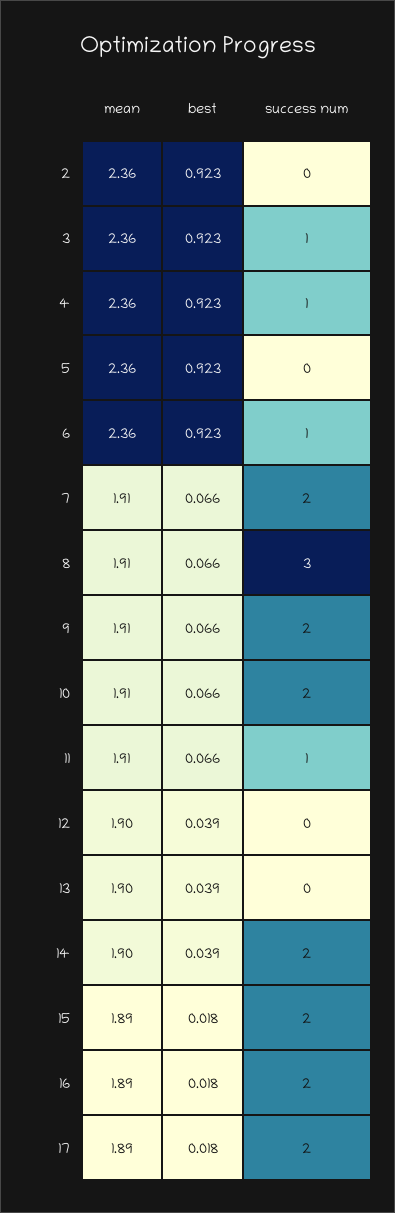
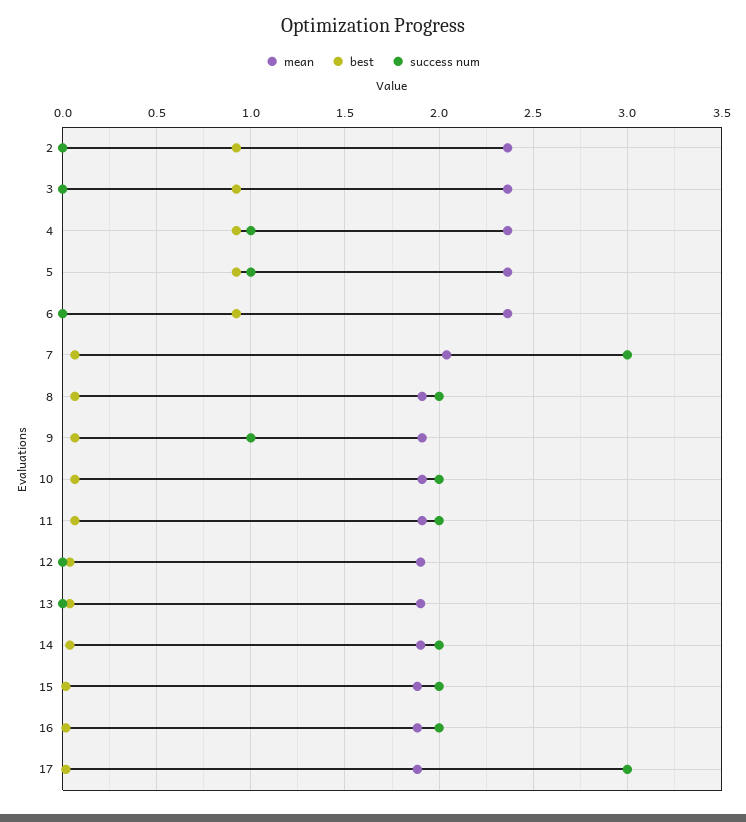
success num, 3: 1 -> 0
success num, 5: 0 -> 1
success num, 6: 1 -> 0
mean, 7: 1.91 -> 2.05
success num, 7: 2 -> 3
success num, 8: 3 -> 2
success num, 9: 2 -> 1
success num, 11: 1 -> 2
success num, 17: 2 -> 3

